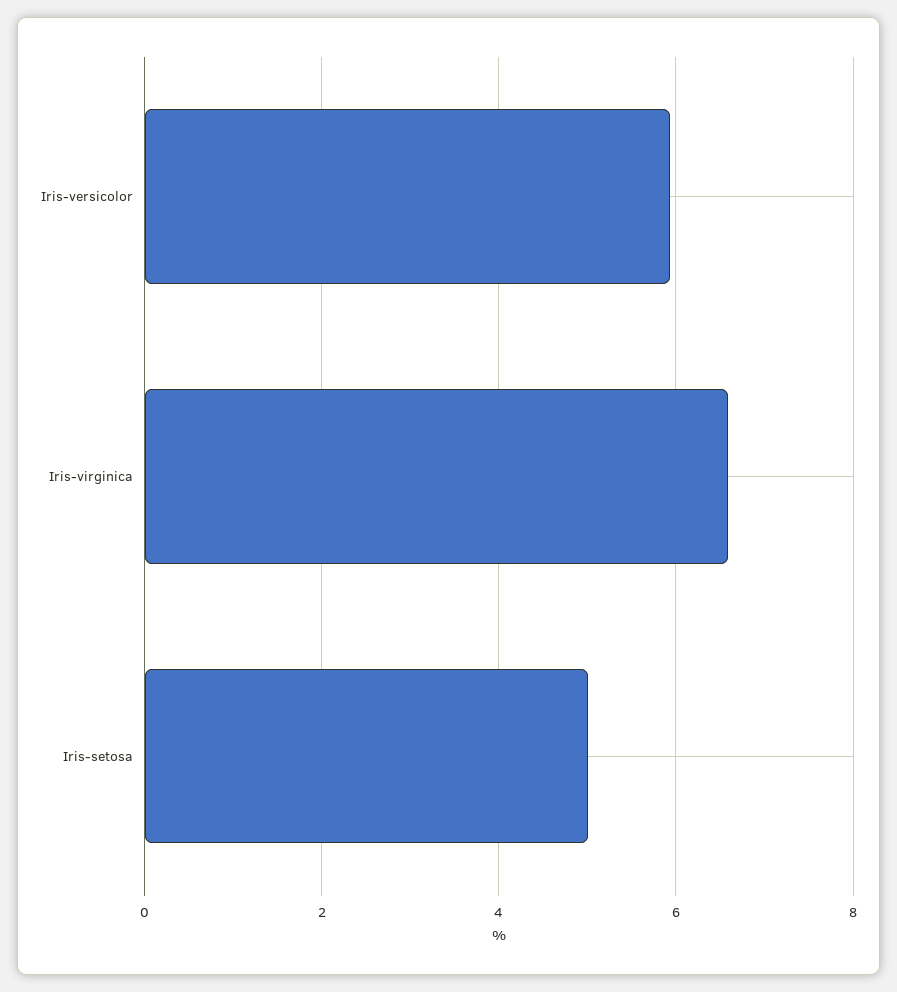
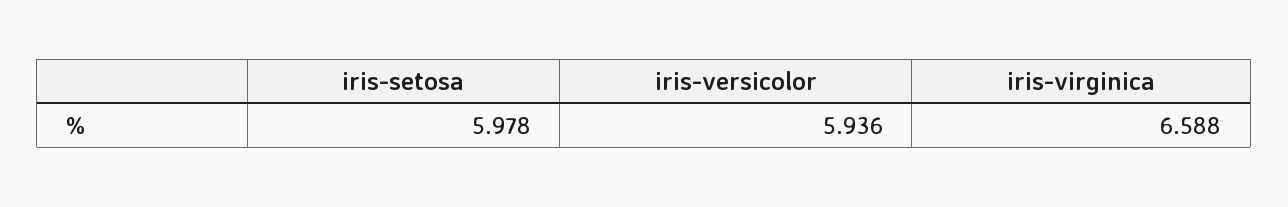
Iris-setosa: 5 -> 5.978

